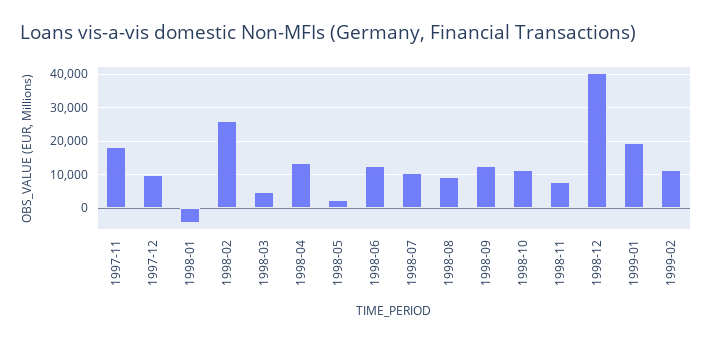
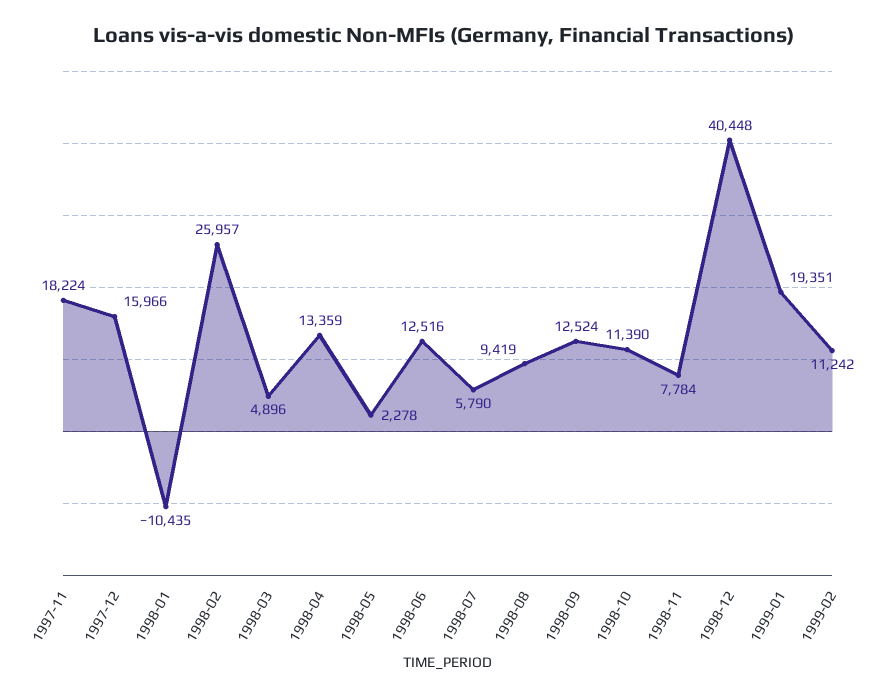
1997-12: 10000 -> 15966
1998-01: -4000 -> -10435
1998-07: 10000 -> 5790

